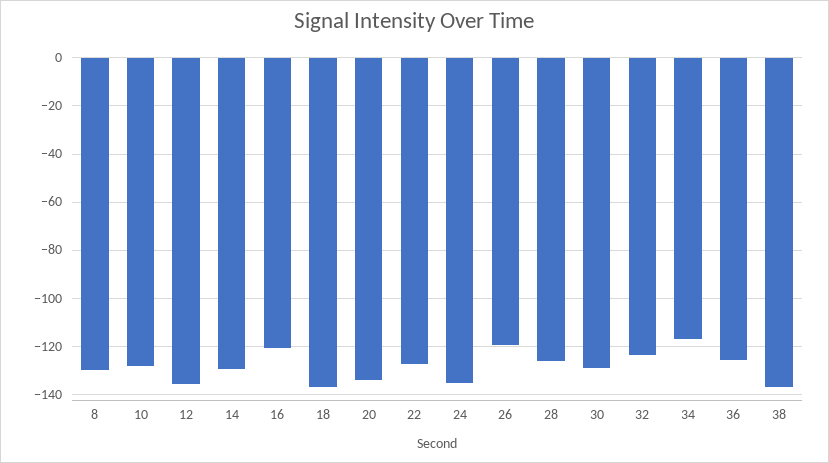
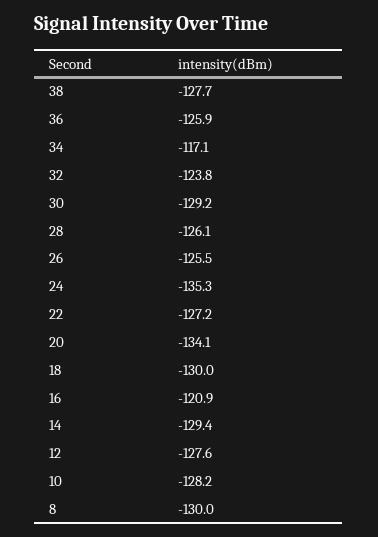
12: -135 -> -127.6
18: -137.5 -> -130
26: -120 -> -125.5
38: -137.5 -> -127.7

